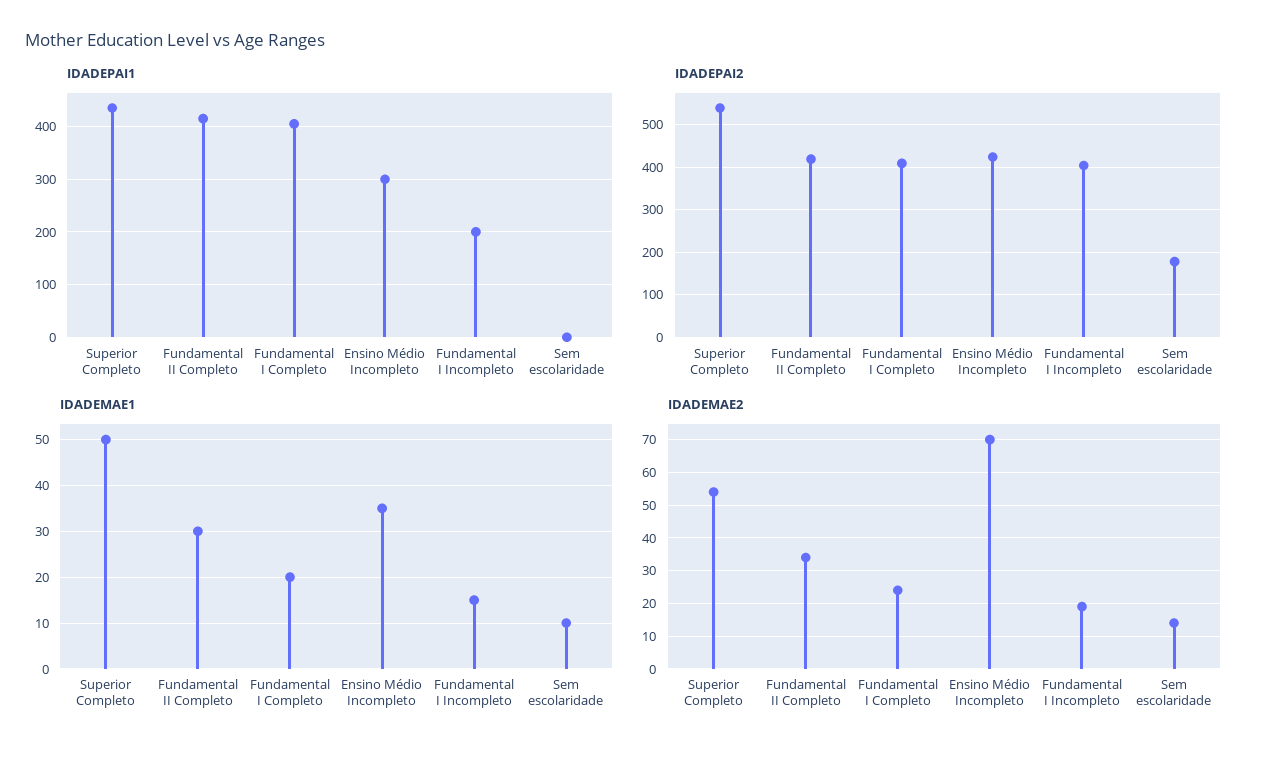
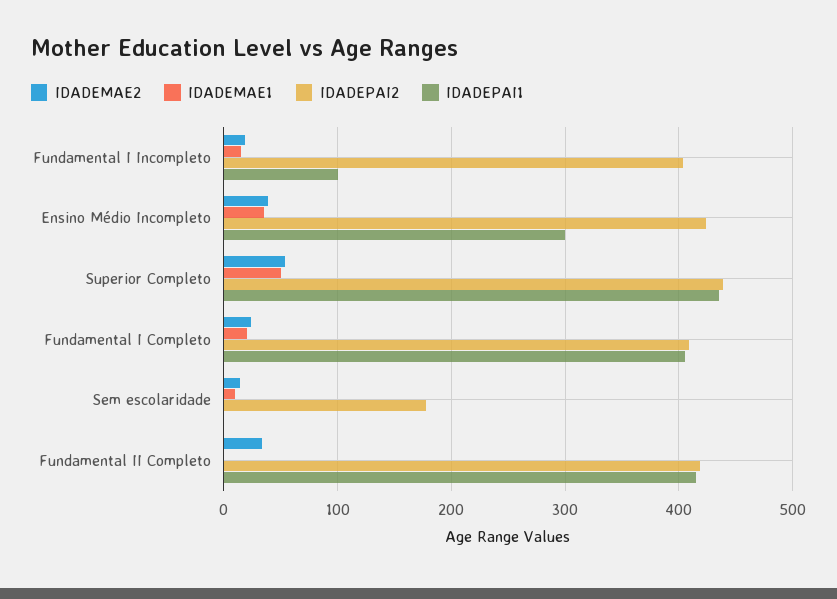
IDADEPAI1, Fundamental I Incompleto: 200 -> 100
IDADEPAI2, Superior Completo: 540 -> 440
IDADEMAE1, Fundamental II Completo: 30 -> 0
IDADEMAE2, Ensino Médio Incompleto: 70 -> 40

